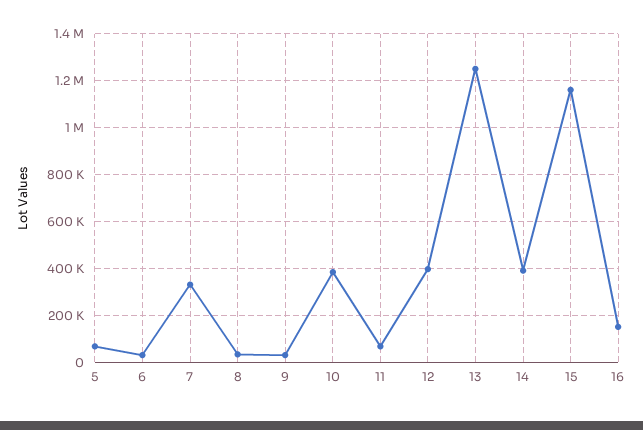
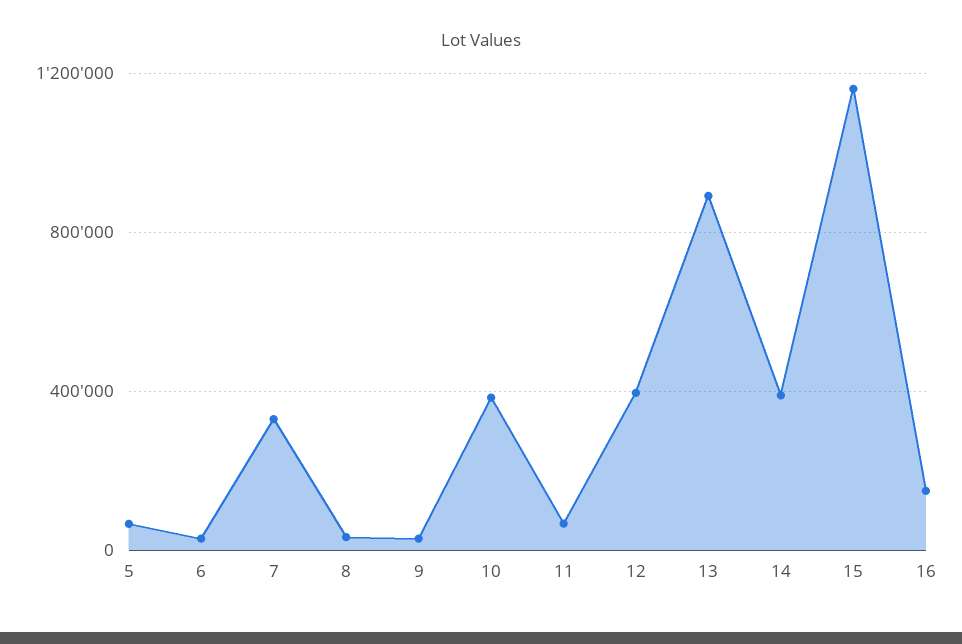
13: 1250000 -> 900000

